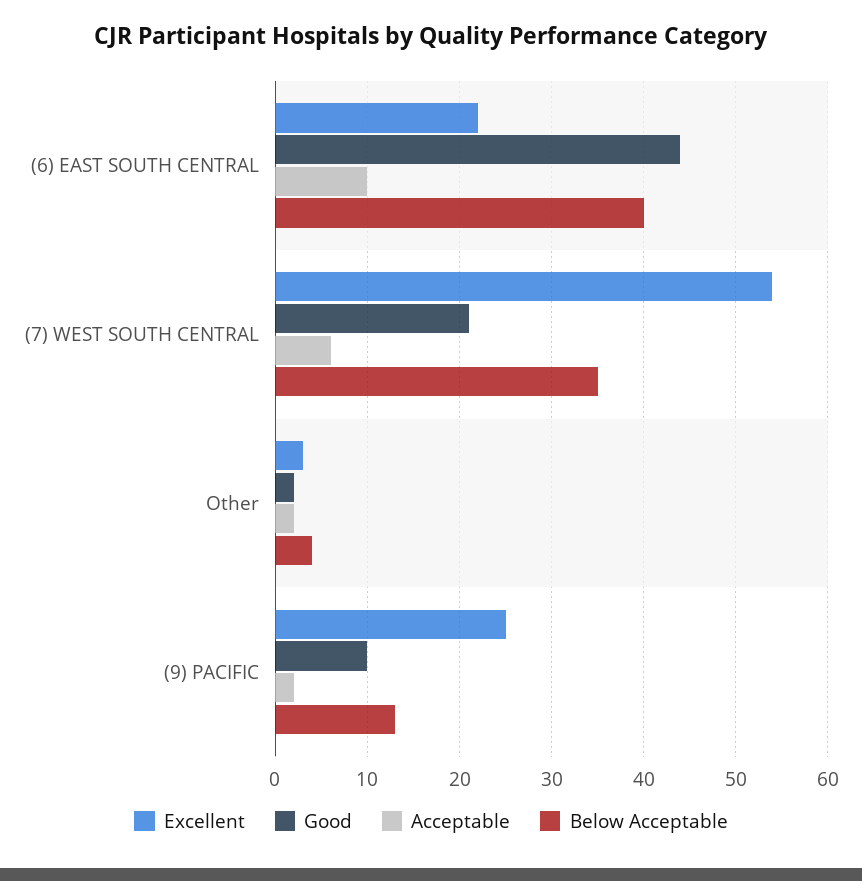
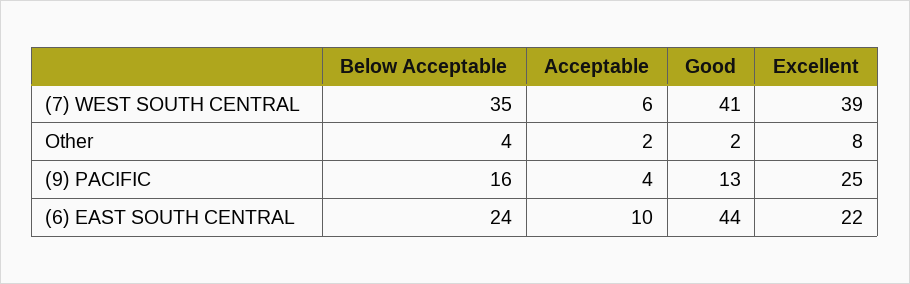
Below Acceptable, (6) EAST SOUTH CENTRAL: 40 -> 24
Excellent, (7) WEST SOUTH CENTRAL: 54 -> 39
Good, (7) WEST SOUTH CENTRAL: 21 -> 41
Excellent, Other: 3 -> 8
Good, (9) PACIFIC: 10 -> 13
Acceptable, (9) PACIFIC: 2 -> 4
Below Acceptable, (9) PACIFIC: 13 -> 16

